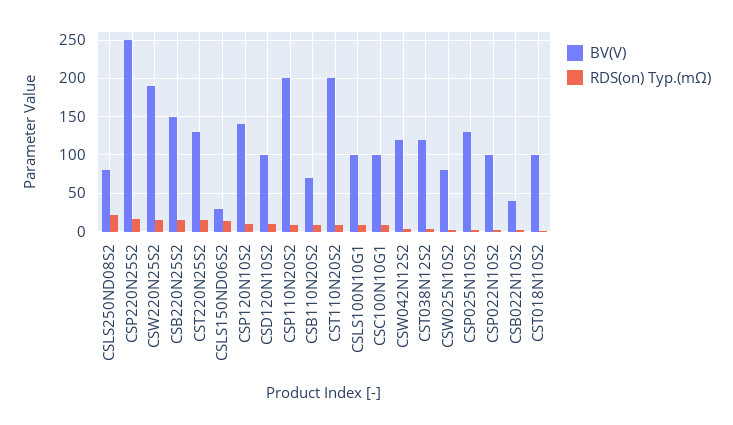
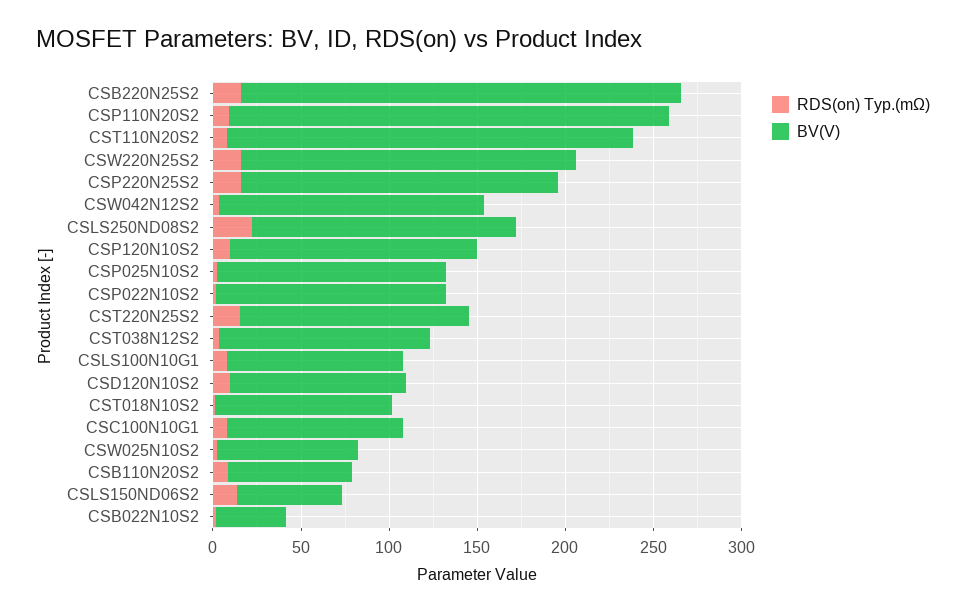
BV(V), CSLS250ND08S2: 80 -> 150
BV(V), CSP220N25S2: 250 -> 180
BV(V), CSB220N25S2: 150 -> 250
BV(V), CSLS150ND06S2: 30 -> 60
BV(V), CSP110N20S2: 200 -> 250
BV(V), CST110N20S2: 200 -> 230
BV(V), CSW042N12S2: 120 -> 150
BV(V), CSP022N10S2: 100 -> 130

